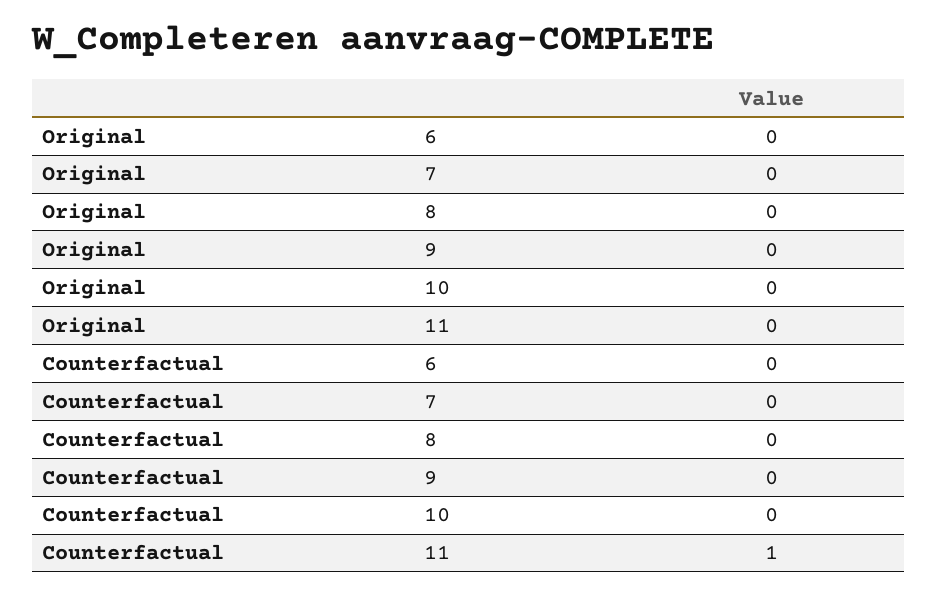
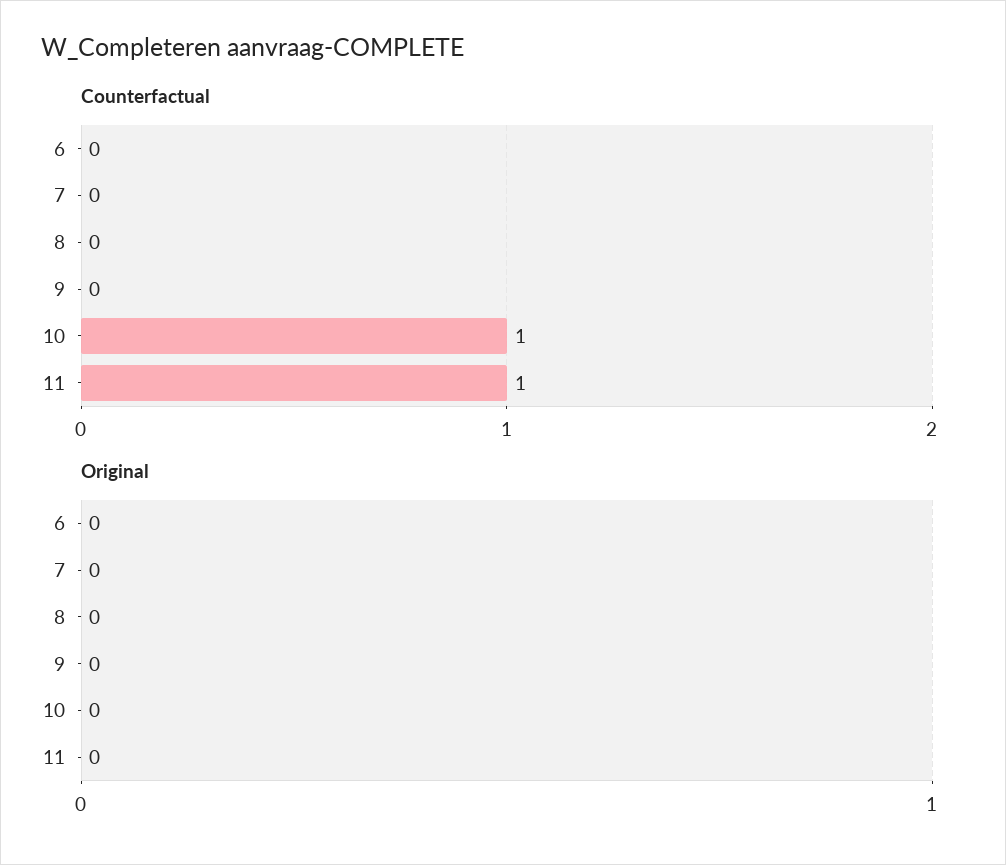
Counterfactual, 10: 0 -> 1

